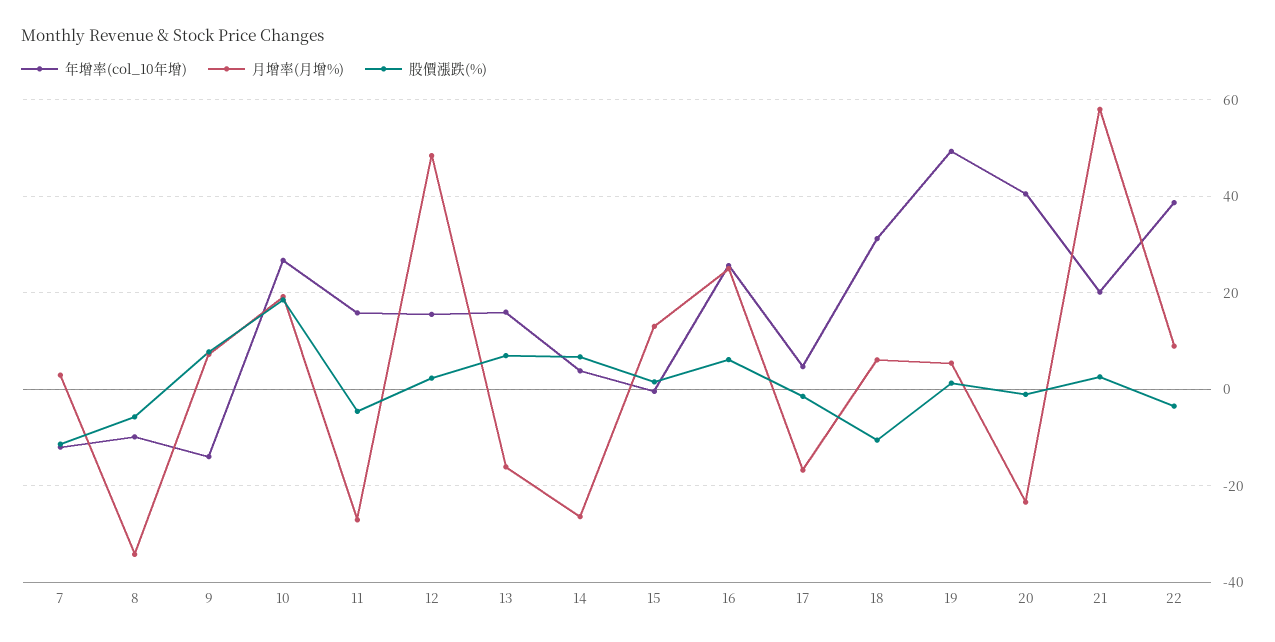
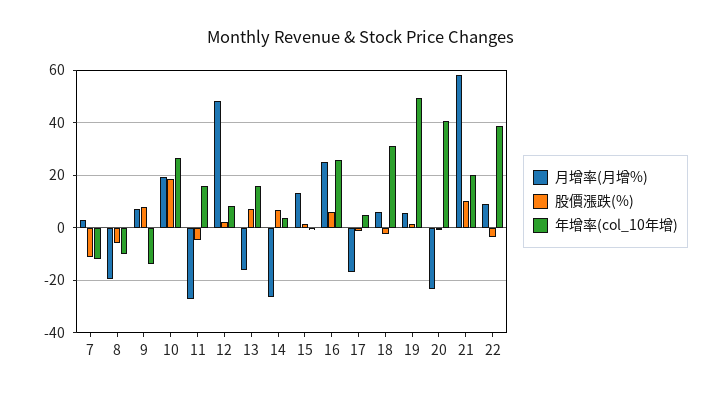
月增率(月增%), 8: -34 -> -20
年增率(col_10年增), 12: 16 -> 7.5
股價漲跌(%), 18: -10 -> -2.5
股價漲跌(%), 21: 2 -> 10

